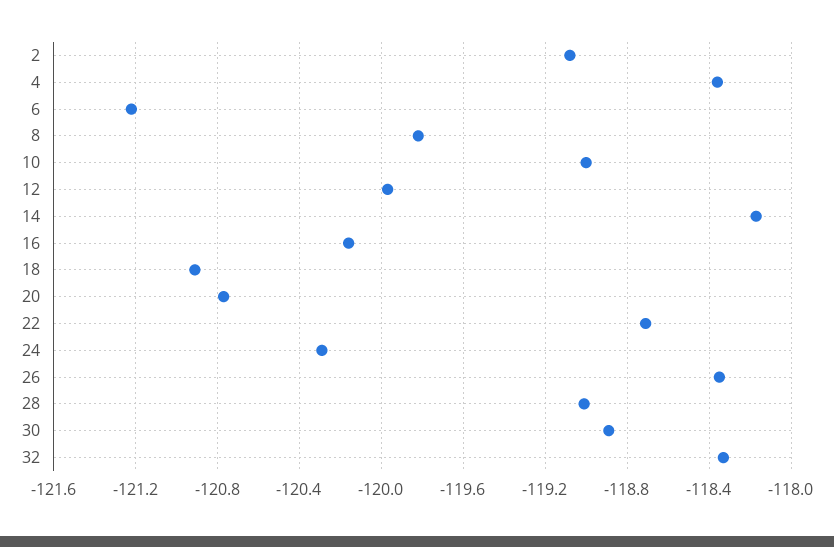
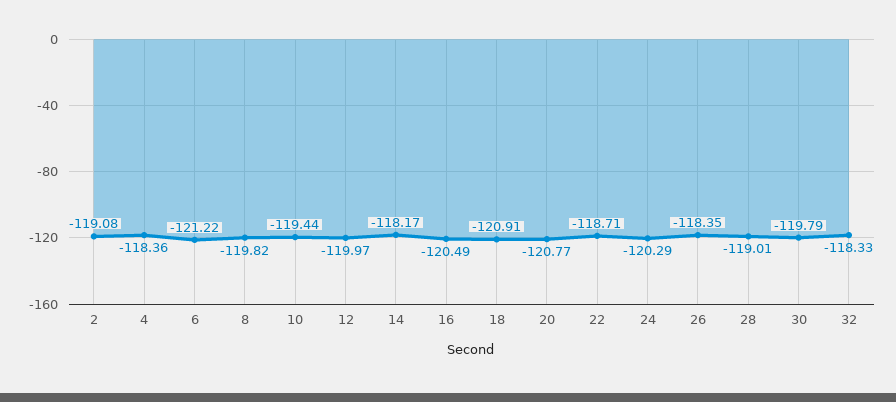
10: -119 -> -119.44
16: -120.15 -> -120.49
30: -118.9 -> -119.79

